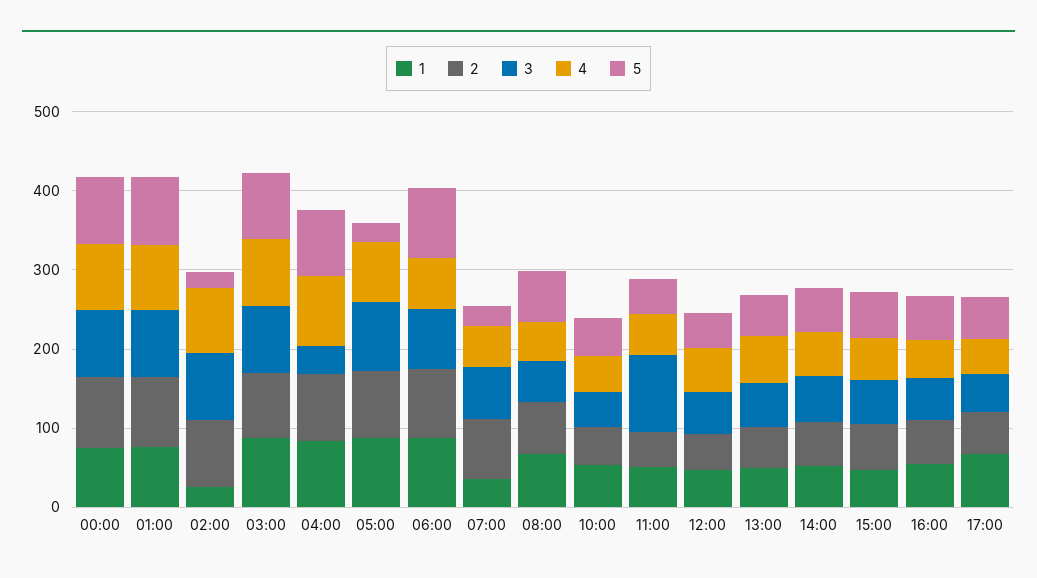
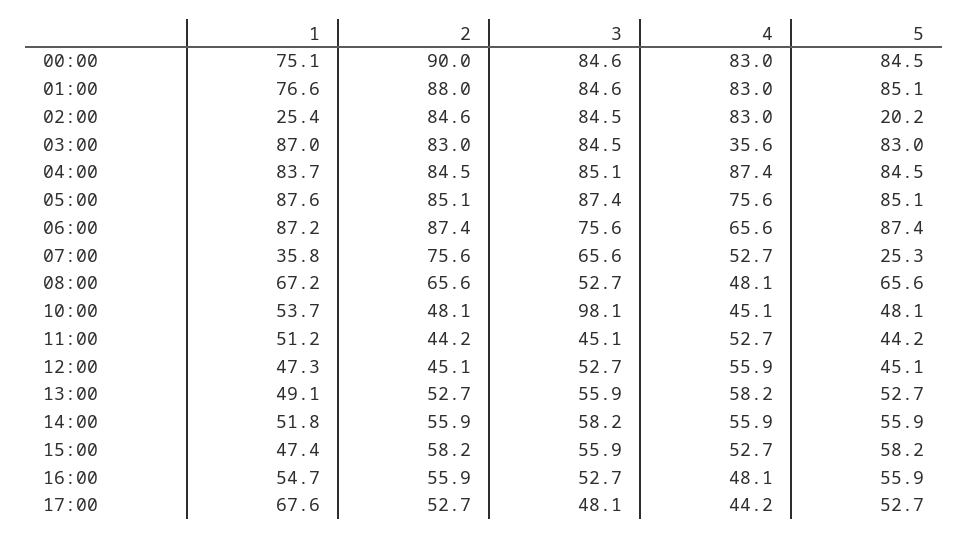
4, 03:00: 80 -> 35.6
3, 04:00: 40 -> 85.1
5, 05:00: 20 -> 85.1
3, 10:00: 40 -> 98.1
3, 11:00: 100 -> 45.1

